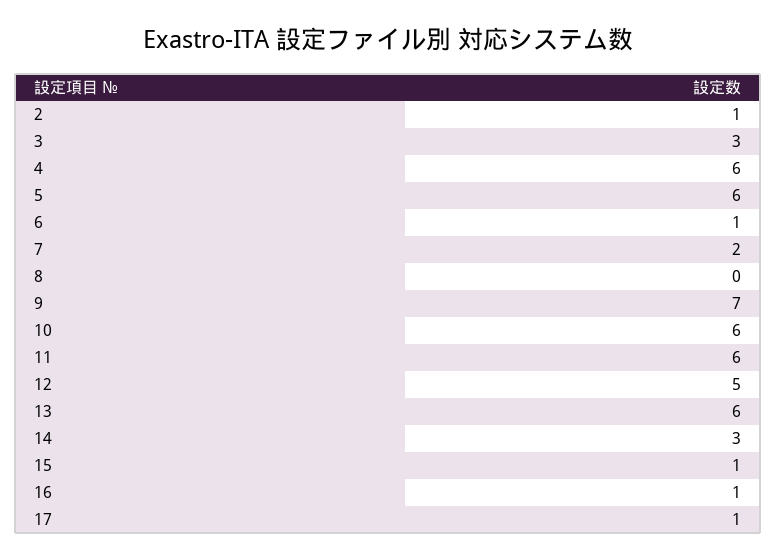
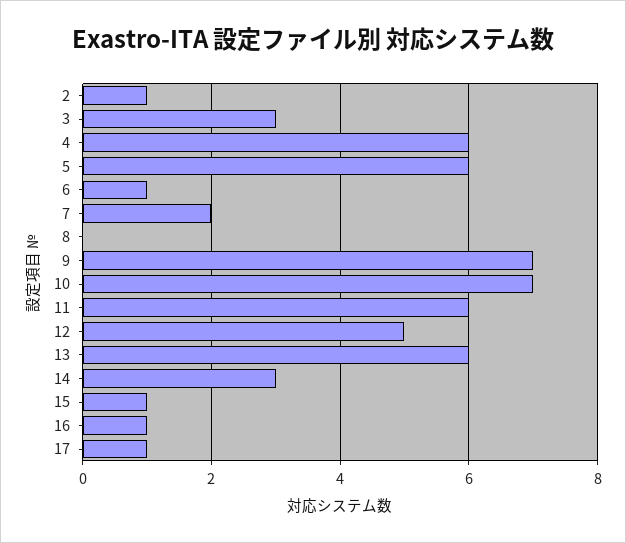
10: 6 -> 7

